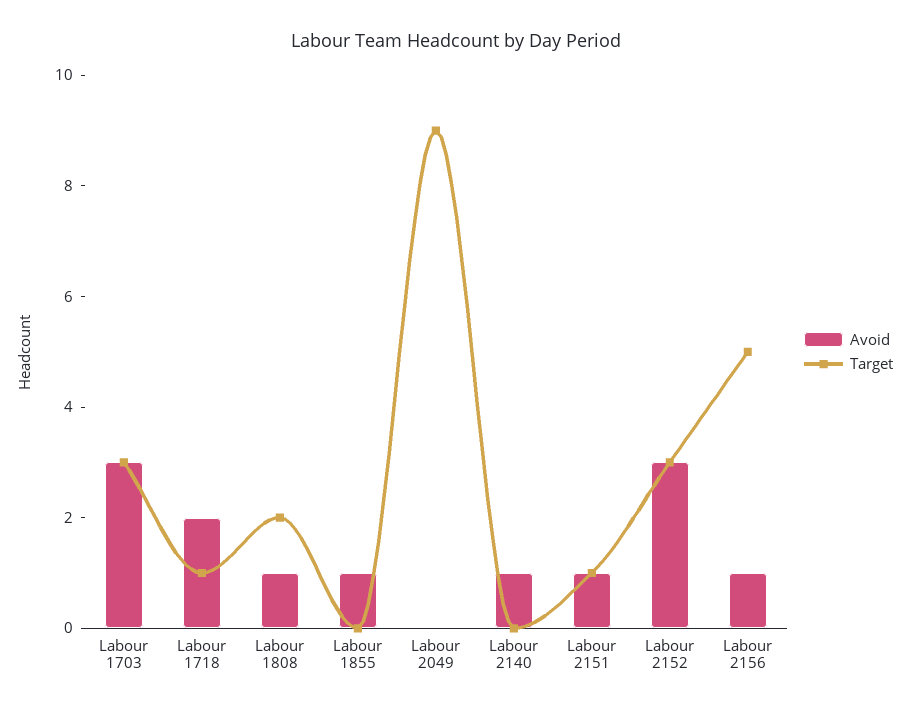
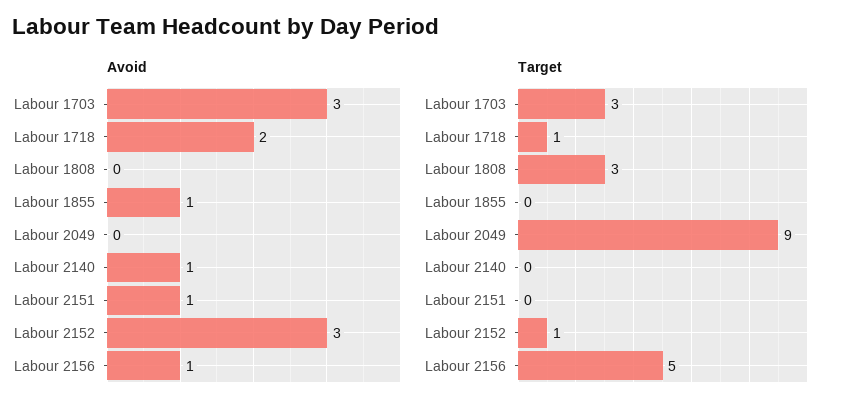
Avoid, Labour 1808: 1 -> 0
Target, Labour 1808: 2 -> 3
Target, Labour 2151: 1 -> 0
Target, Labour 2152: 3 -> 1

